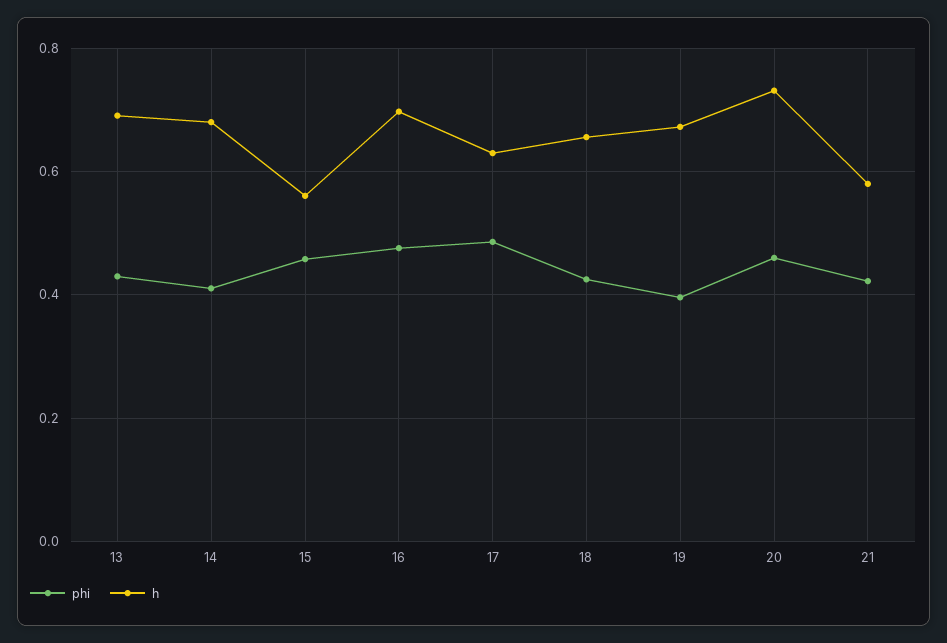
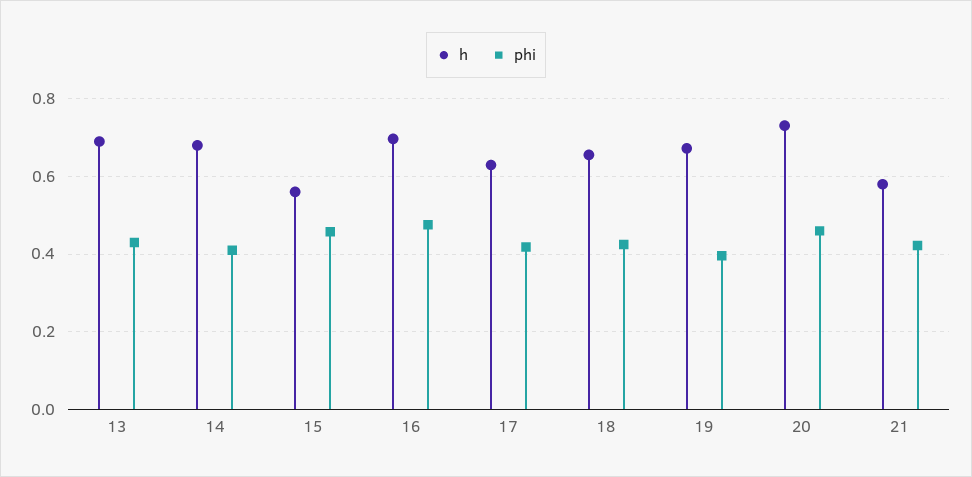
phi, 17: 0.48 -> 0.42

